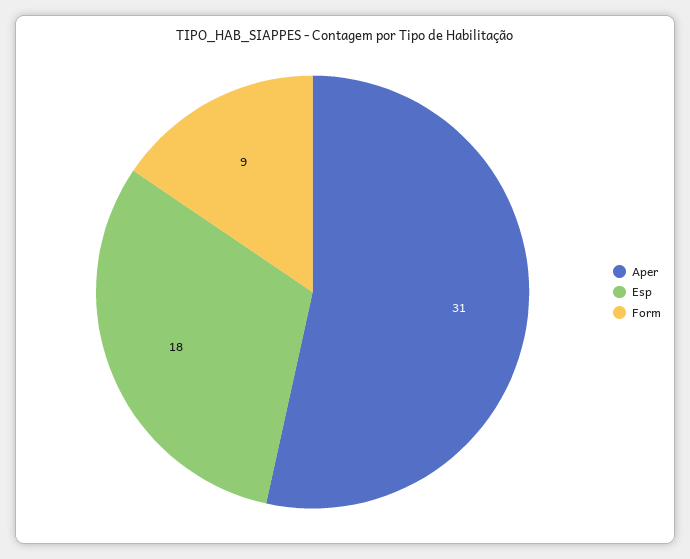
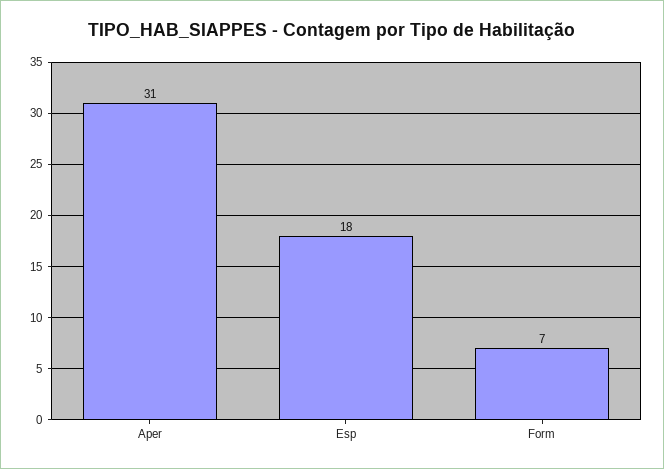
Form: 9 -> 7

